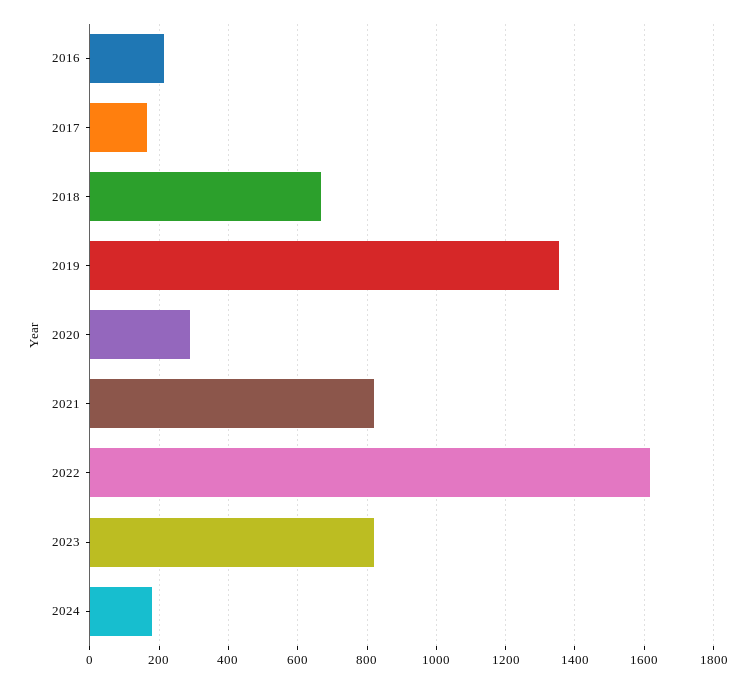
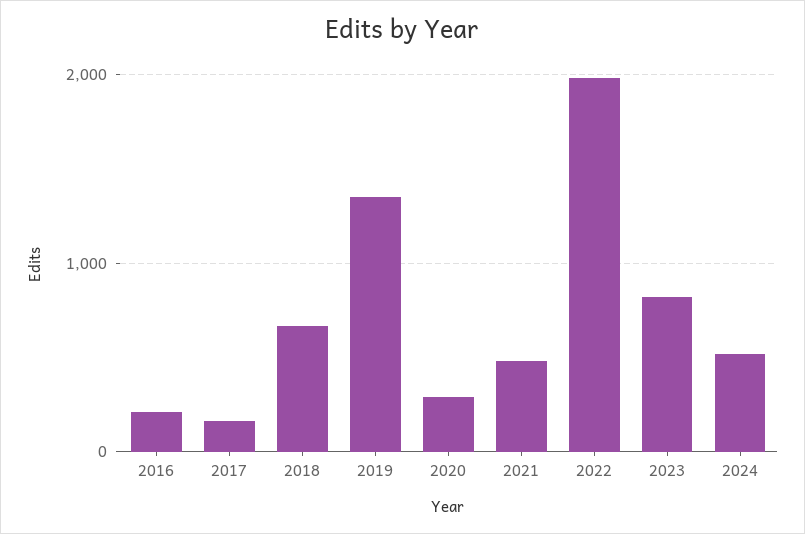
2021: 820 -> 500
2022: 1620 -> 2000
2024: 180 -> 500

